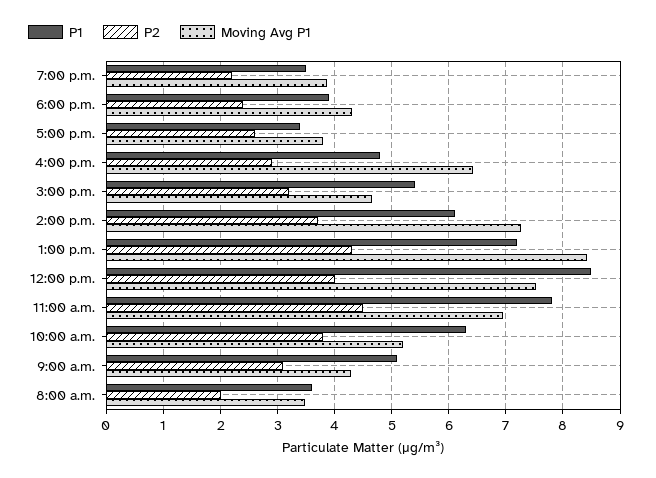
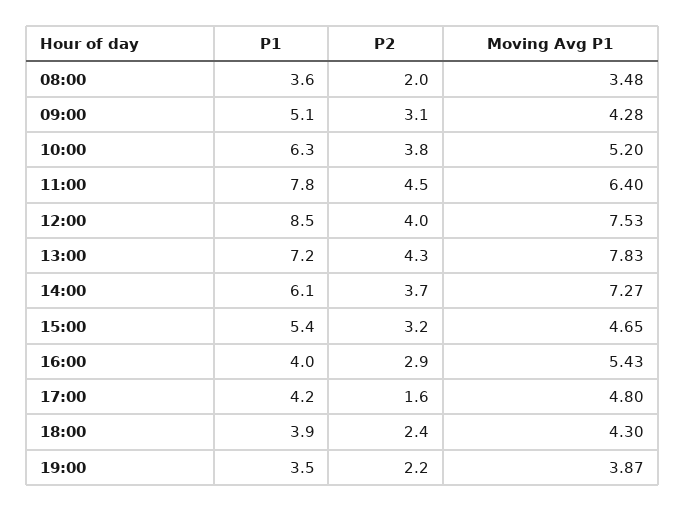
P1, 5:00 p.m.: 3.4 -> 4.2
P2, 5:00 p.m.: 2.6 -> 1.6
Moving Avg P1, 5:00 p.m.: 3.8 -> 4.8
P1, 4:00 p.m.: 4.8 -> 4
Moving Avg P1, 4:00 p.m.: 6.4 -> 5.43
Moving Avg P1, 1:00 p.m.: 8.4 -> 7.83
Moving Avg P1, 11:00 a.m.: 7 -> 6.4

